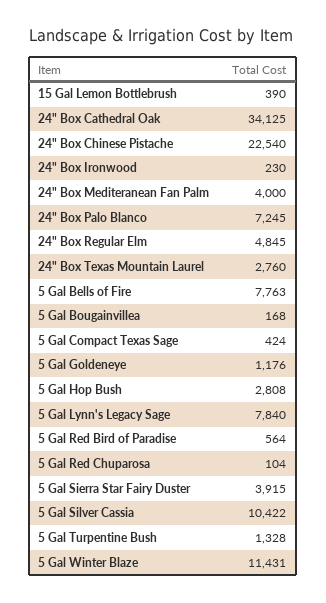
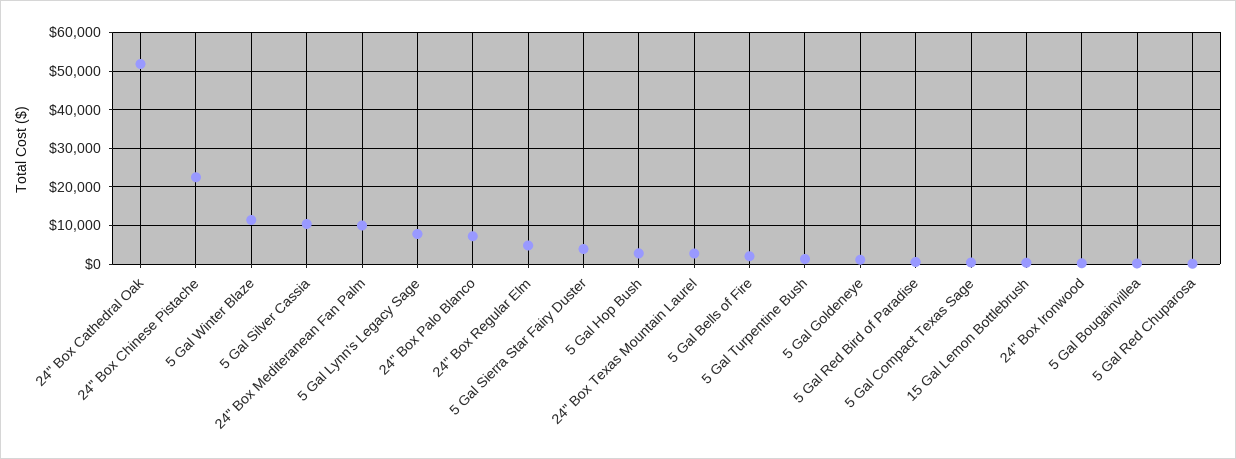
24" Box Cathedral Oak: 34125 -> 52000
24" Box Mediteranean Fan Palm: 4000 -> 10000
5 Gal Bells of Fire: 7763 -> 2000

